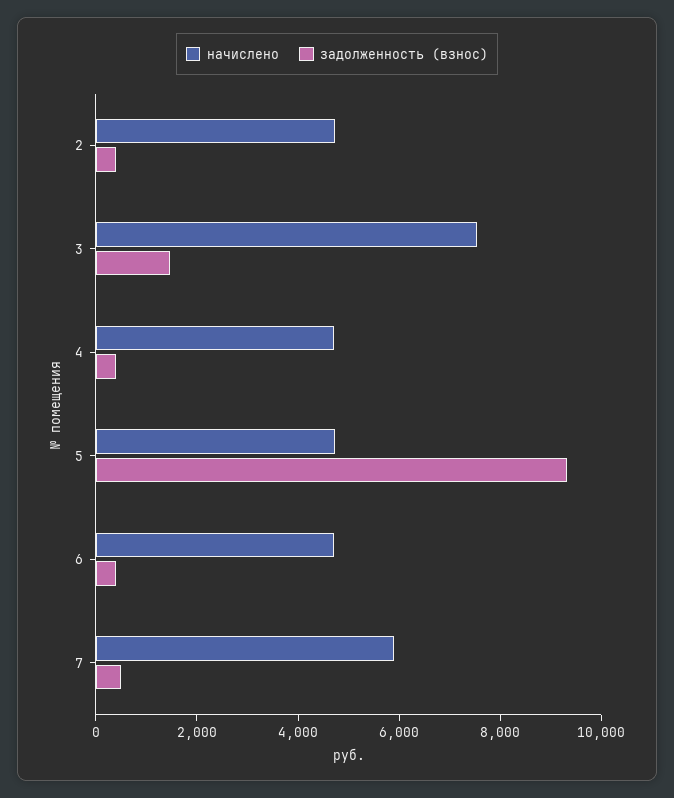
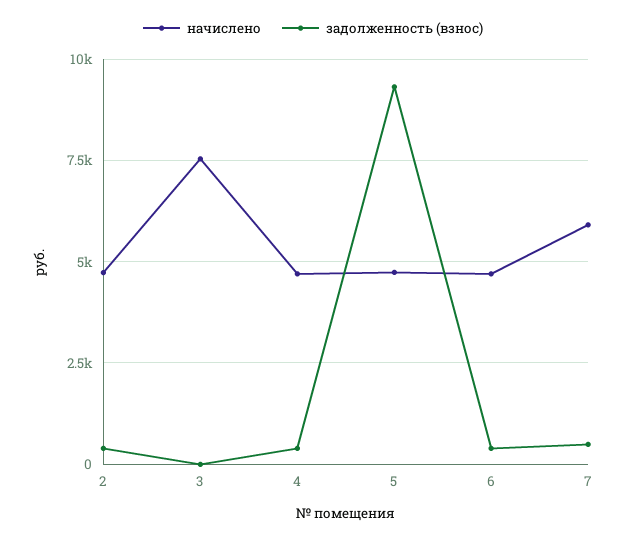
задолженность (взнос), 3: 1500 -> 0

